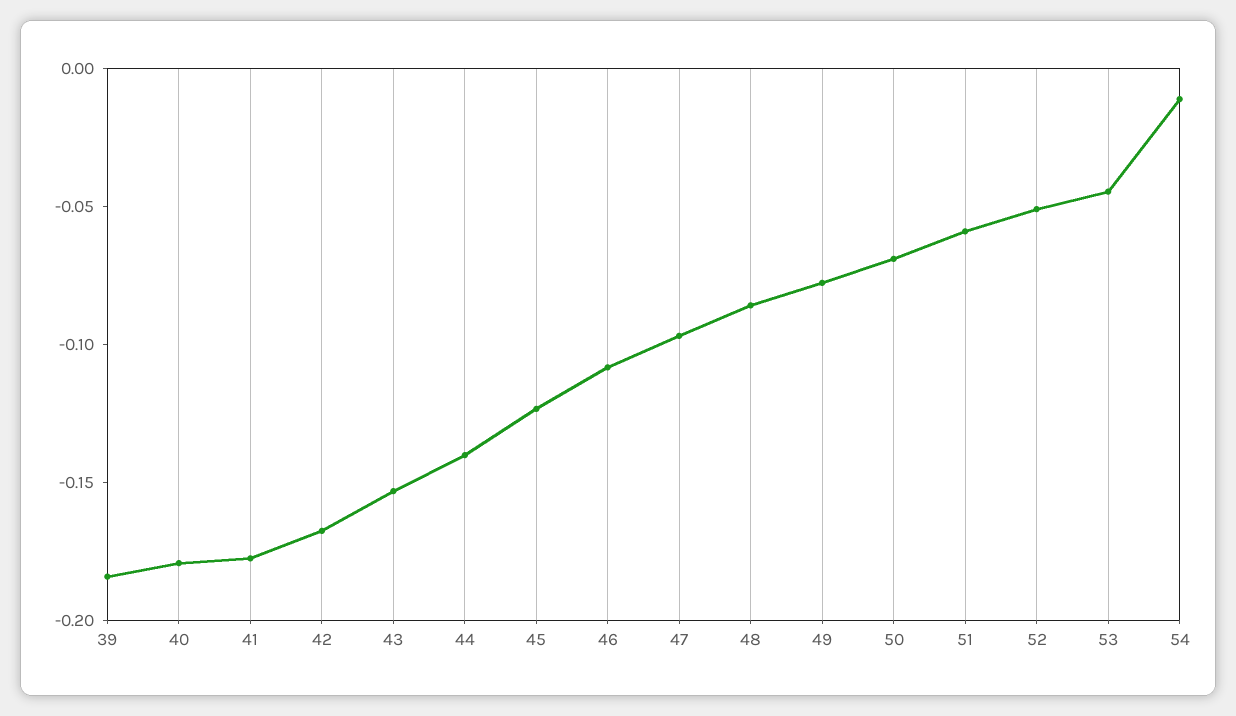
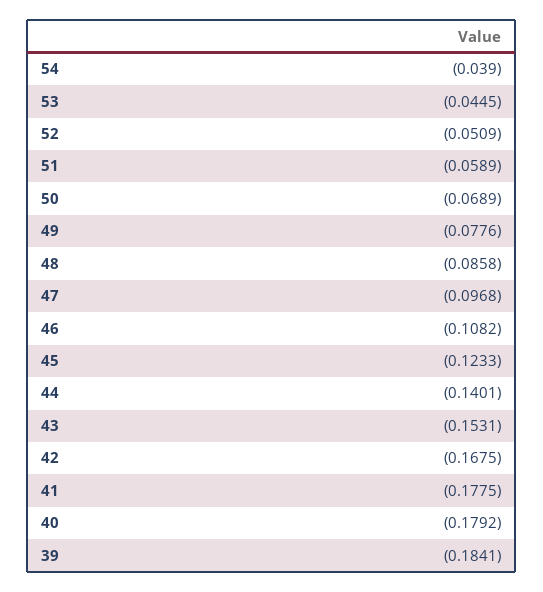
54: -0.01 -> -0.039

